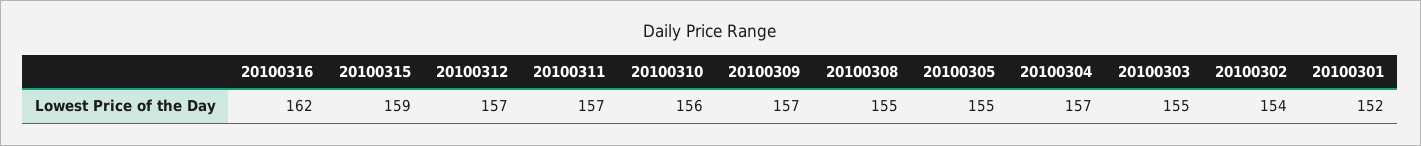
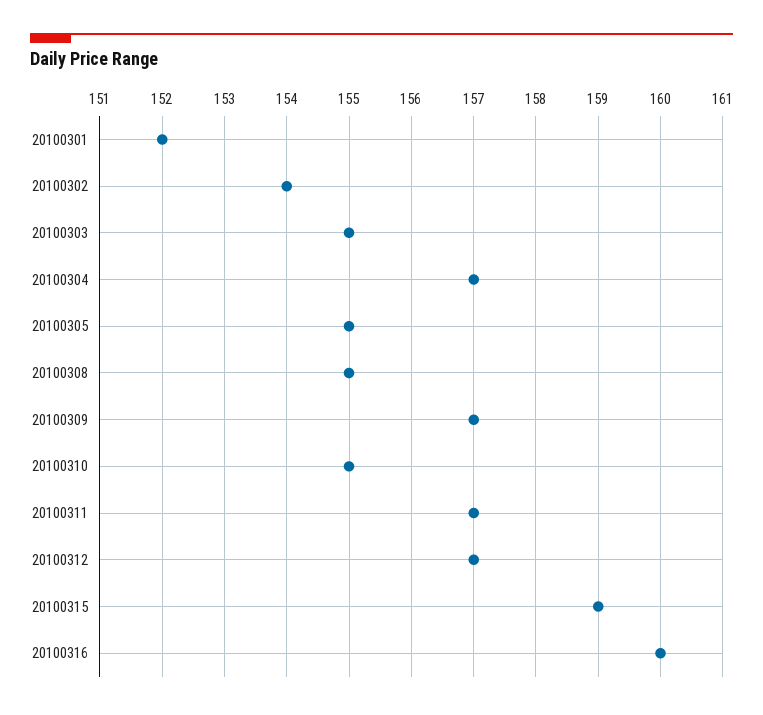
20100316: 162 -> 160
20100310: 156 -> 155

